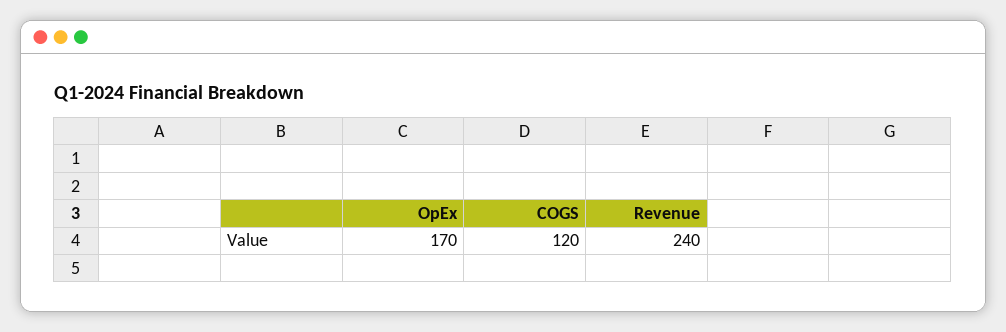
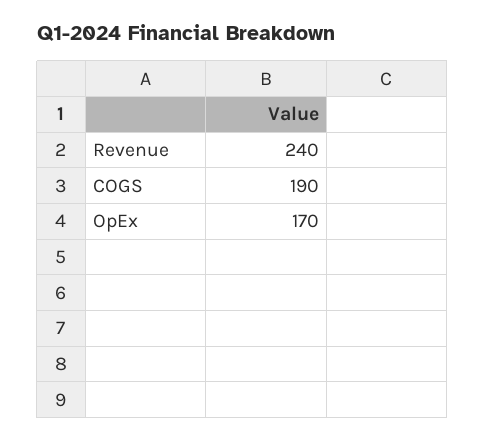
COGS: 120 -> 190

